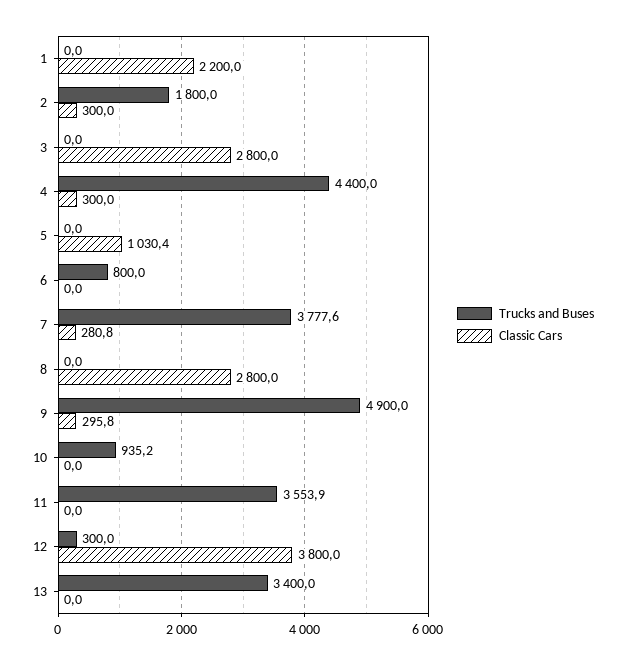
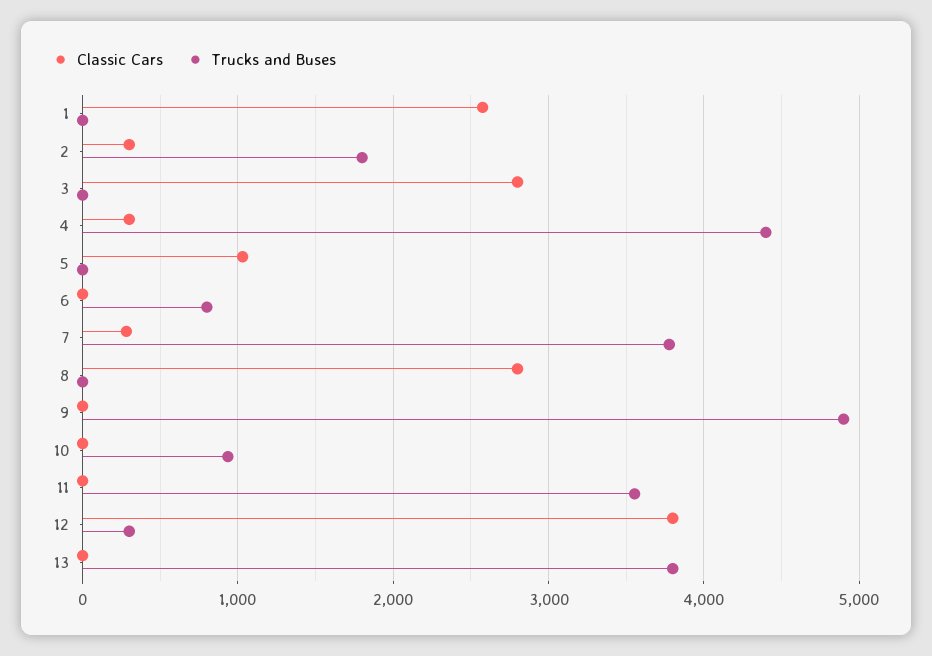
Classic Cars, 1: 2200 -> 2600
Classic Cars, 9: 295.8 -> 0
Trucks and Buses, 13: 3400 -> 3800

